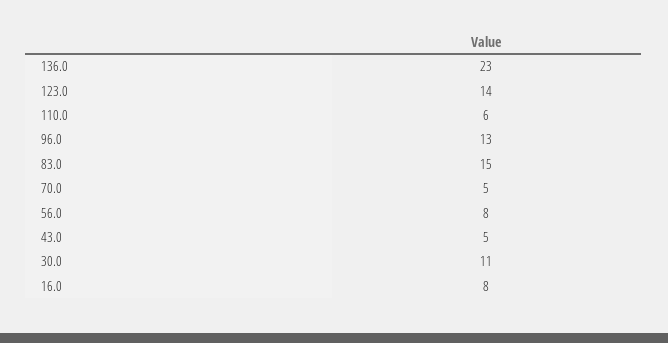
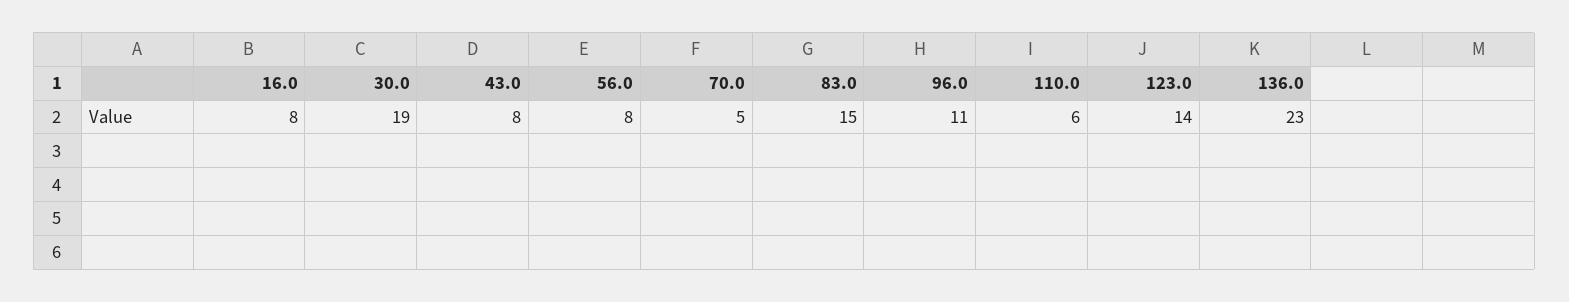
96.0: 13 -> 11
43.0: 5 -> 8
30.0: 11 -> 19

